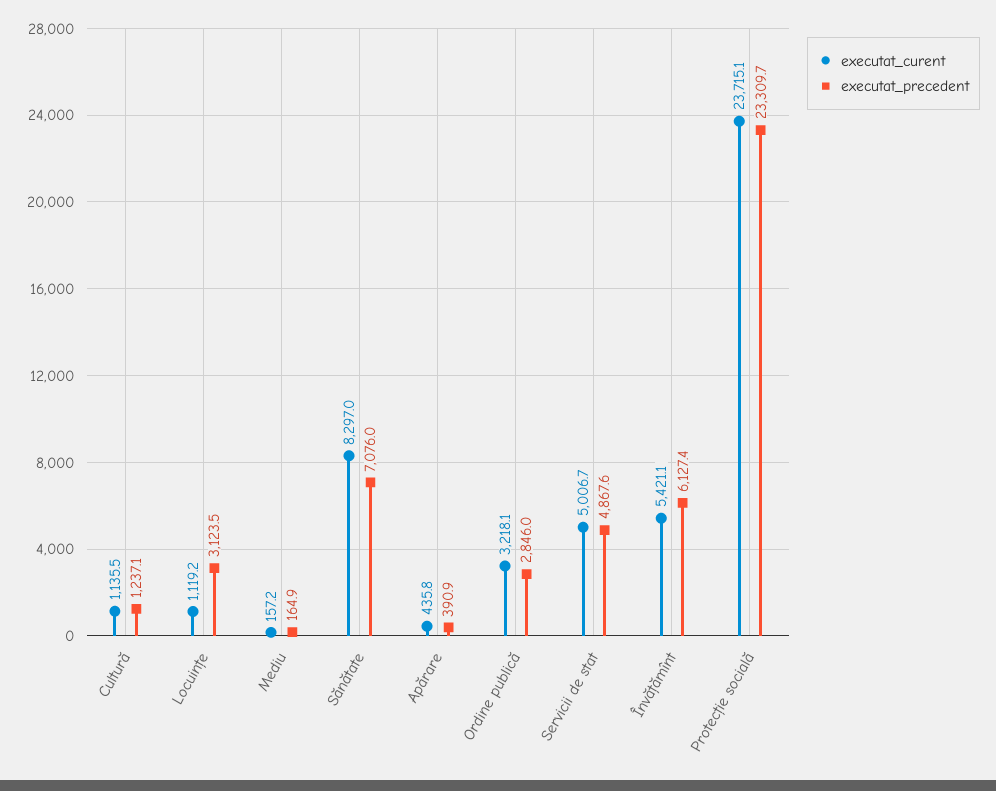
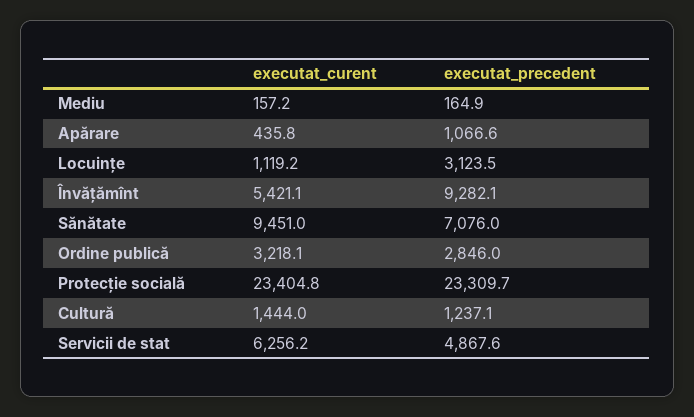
executat_curent, Cultură: 1135.5 -> 1444
executat_curent, Sănătate: 8297 -> 9451
executat_precedent, Apărare: 390.9 -> 1066.6
executat_curent, Servicii de stat: 5006.7 -> 6256.2
executat_precedent, Învățămînt: 6127.4 -> 9282.1
executat_curent, Protecție socială: 23715.1 -> 23404.8

